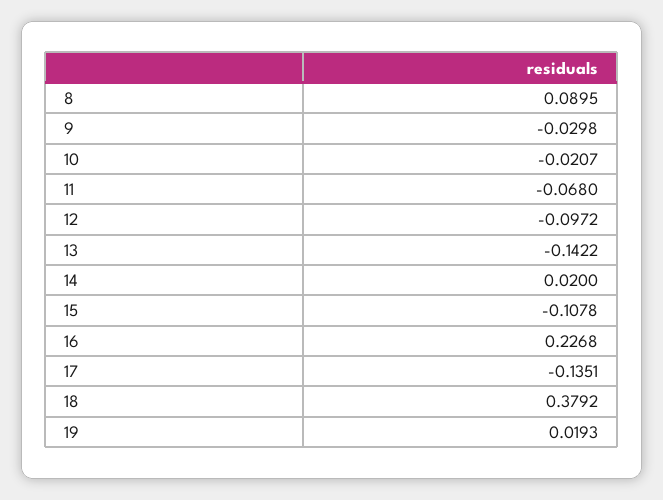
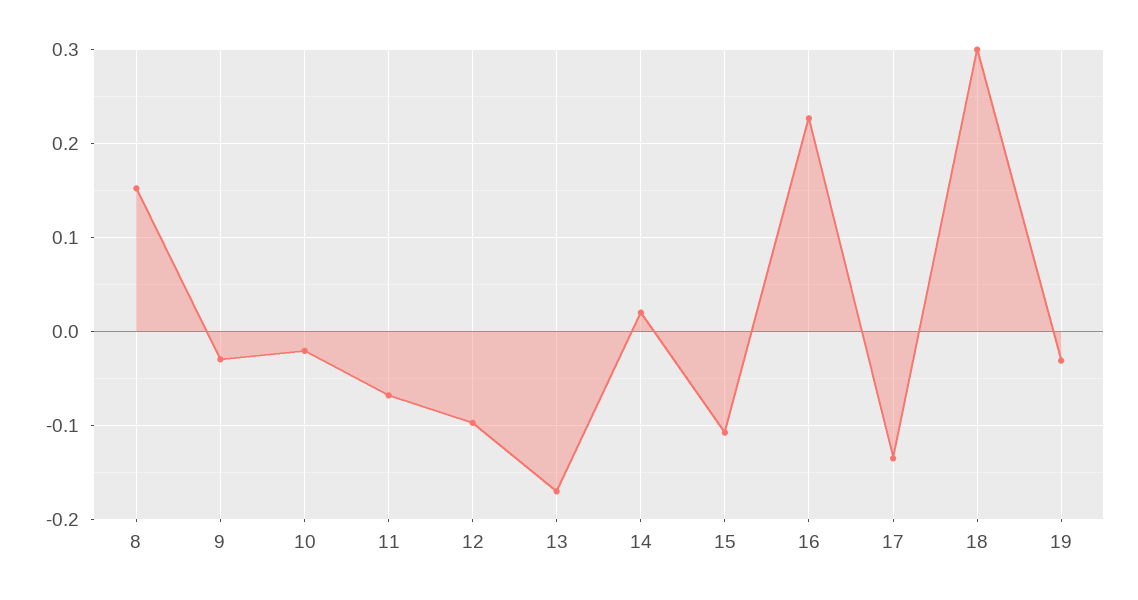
8: 0.0895 -> 0.15
13: -0.1422 -> -0.17
18: 0.3792 -> 0.3
19: 0.0193 -> -0.03

